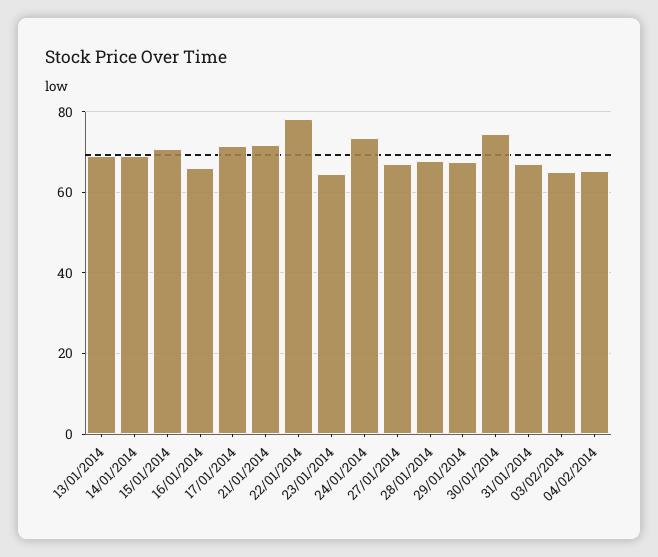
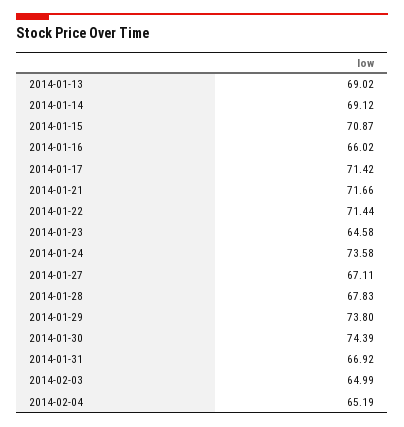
22/01/2014: 78 -> 71.44
29/01/2014: 68 -> 73.8

